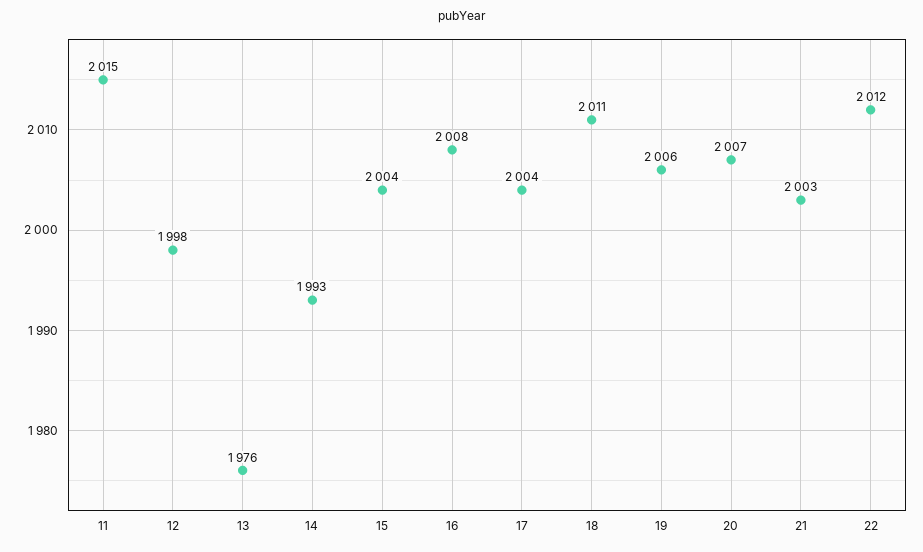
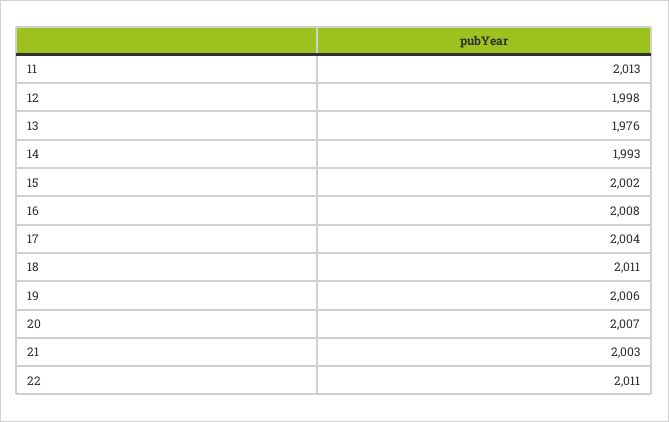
11: 2015 -> 2013
15: 2004 -> 2002
22: 2012 -> 2011

